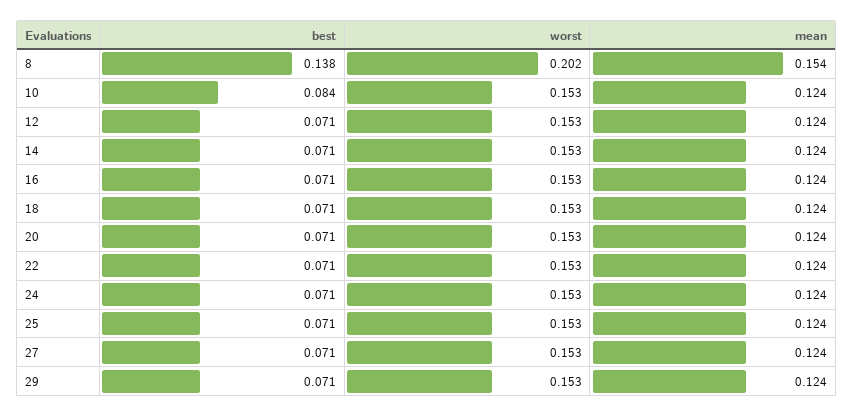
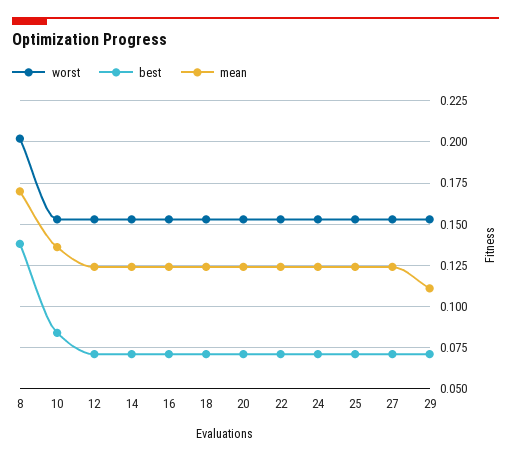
mean, 8: 0.154 -> 0.17
mean, 10: 0.124 -> 0.135
mean, 29: 0.124 -> 0.11

